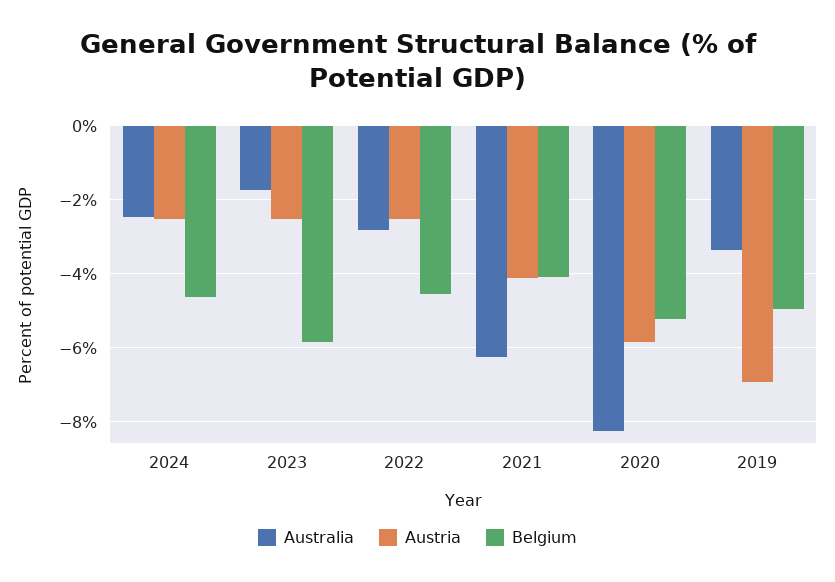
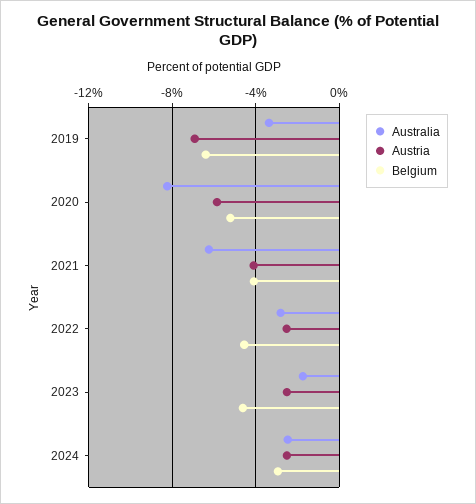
Belgium, 2024: -4.6 -> -3
Belgium, 2023: -5.8 -> -4.5
Belgium, 2019: -5 -> -6.5

